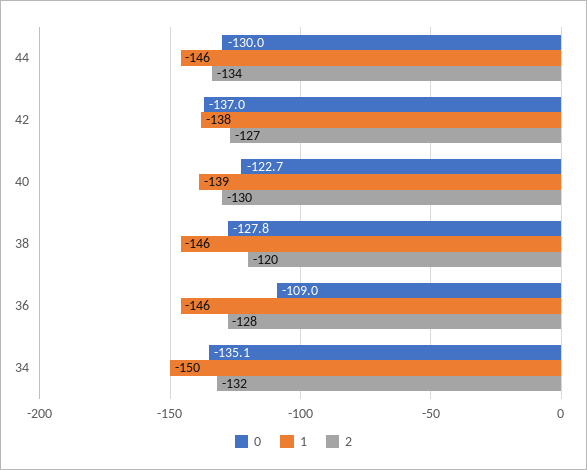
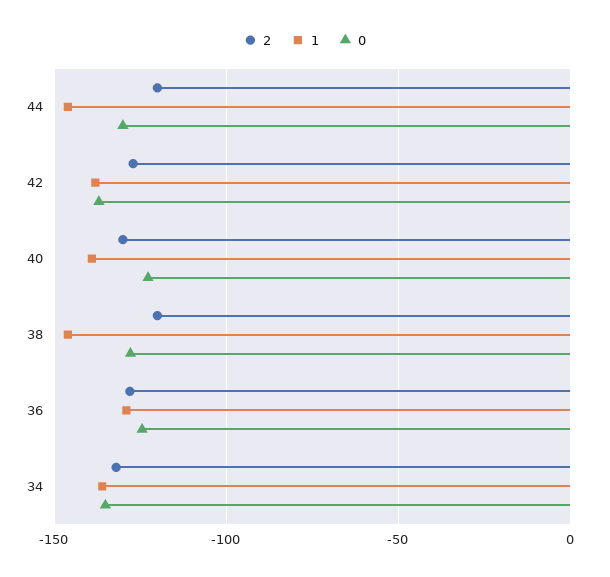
2, 44: -134 -> -120
0, 36: -109 -> -125
1, 36: -146 -> -130
1, 34: -150 -> -135

